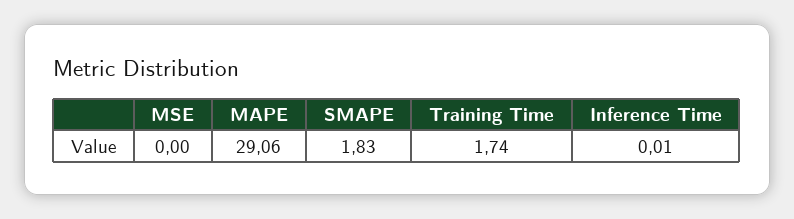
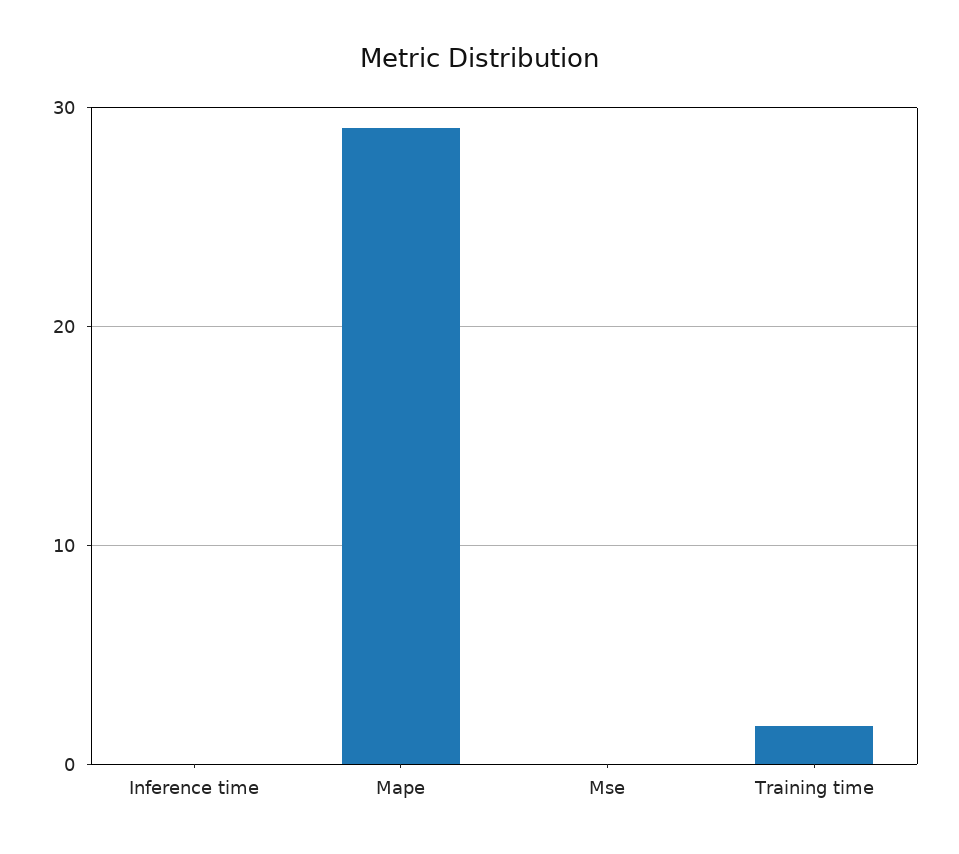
SMAPE: 1.83 -> none

